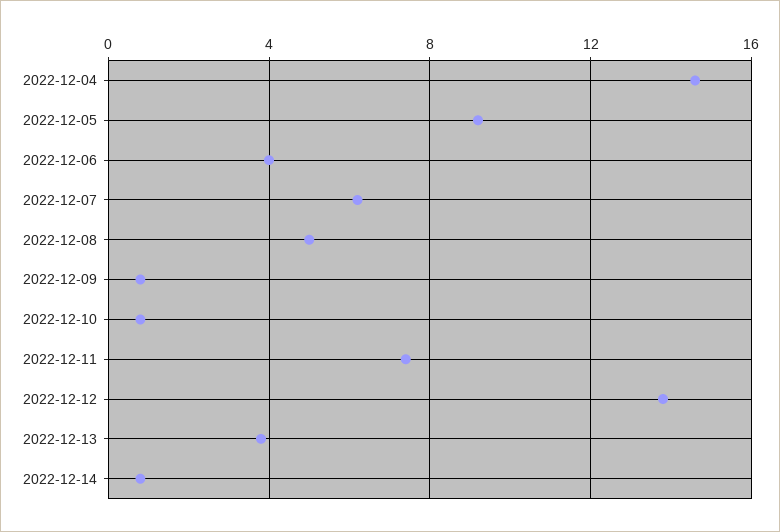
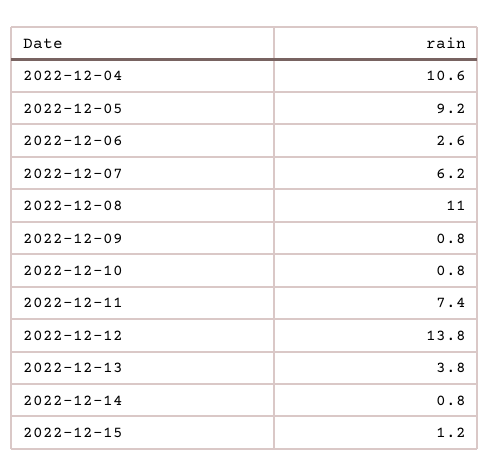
2022-12-04: 14.5 -> 10.6
2022-12-06: 4 -> 2.6
2022-12-08: 5 -> 11
2022-12-15: none -> 1.2

